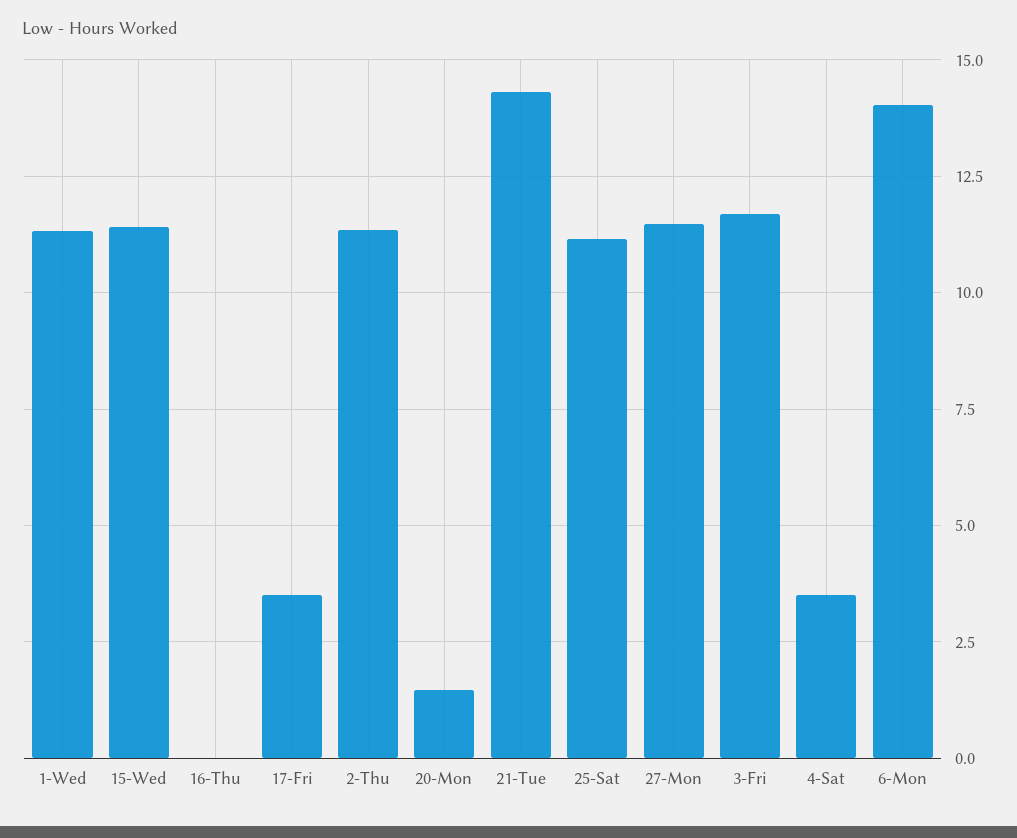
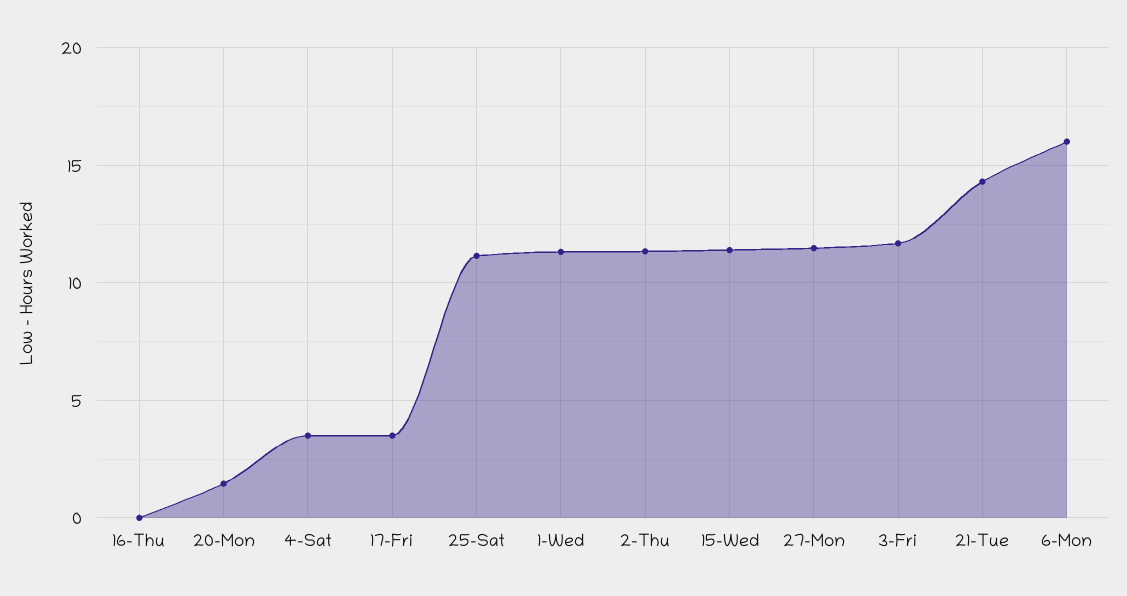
6-Mon: 14 -> 16

